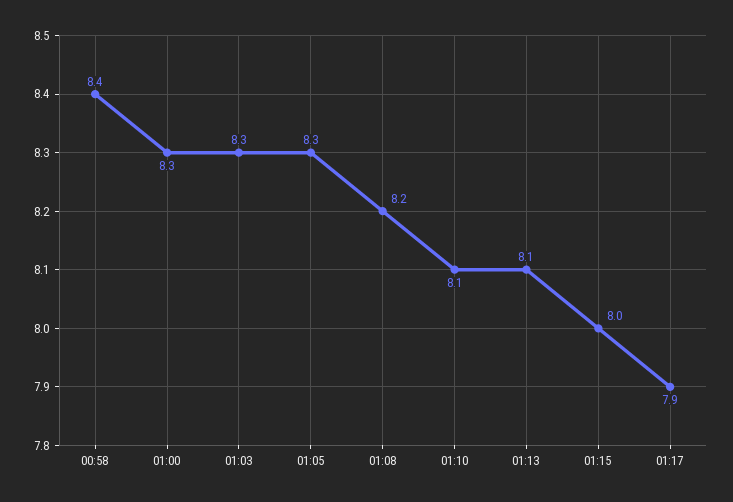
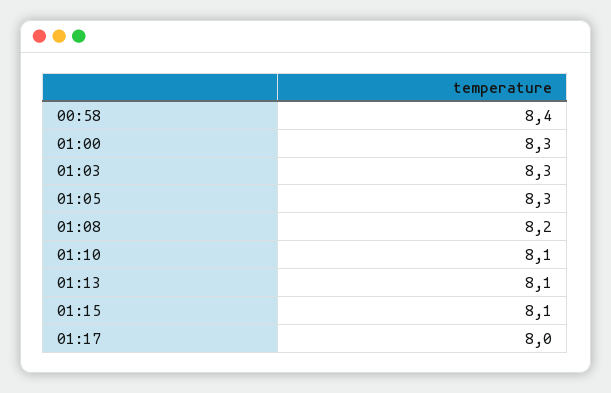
01:15: 8 -> 8.1
01:17: 7.9 -> 8

